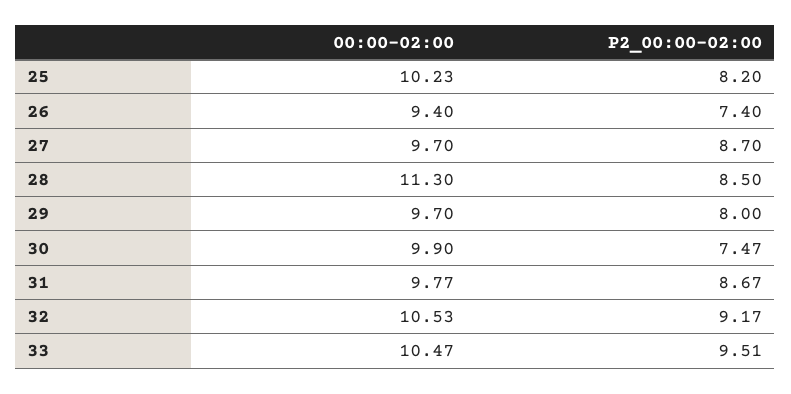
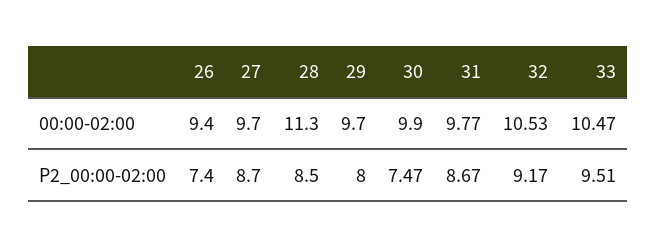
00:00-02:00, 25: 10.23 -> none
P2_00:00-02:00, 25: 8.2 -> none

